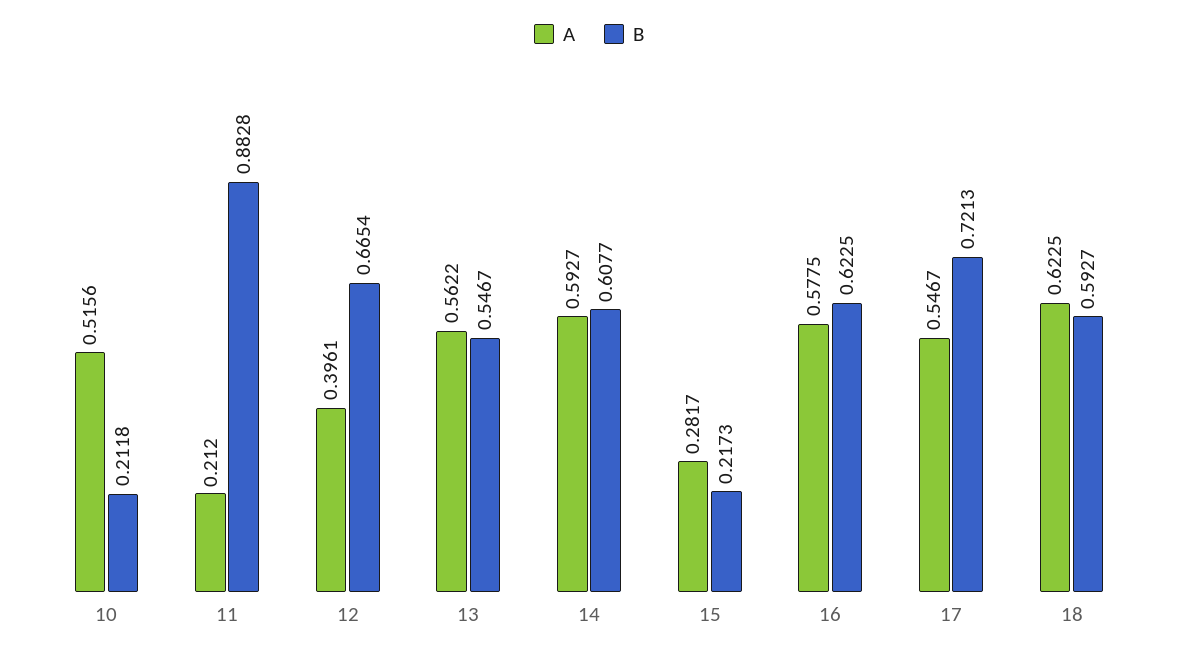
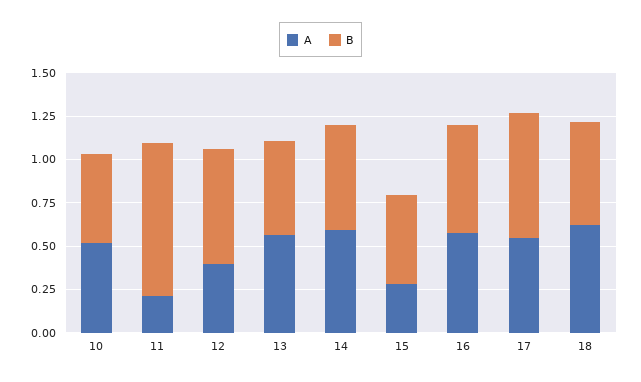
B, 10: 0.2118 -> 0.5
B, 15: 0.2173 -> 0.5

